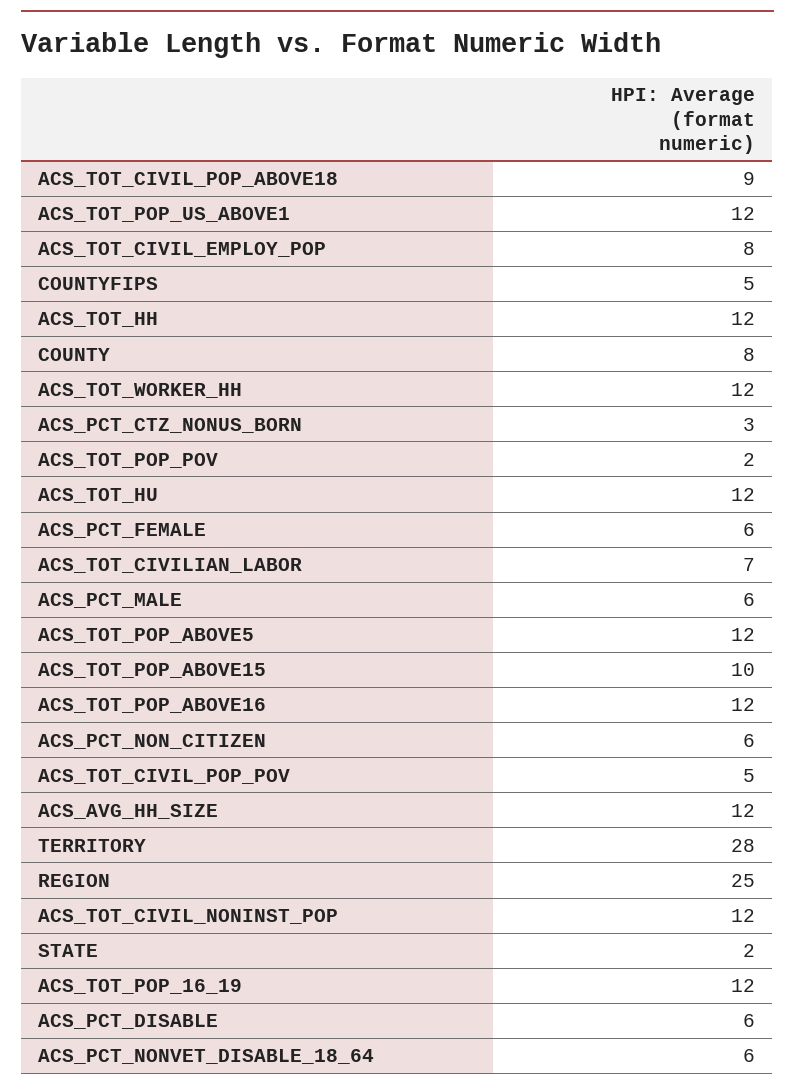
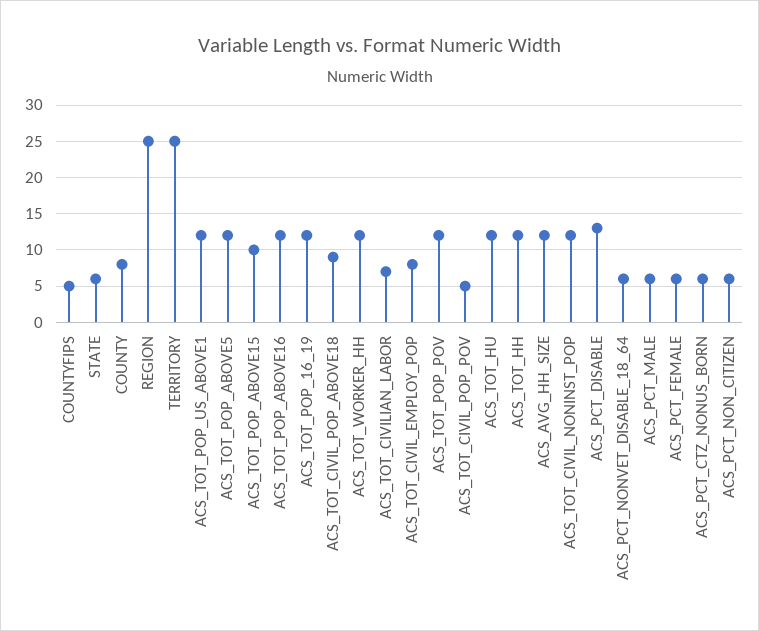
ACS_PCT_CTZ_NONUS_BORN: 3 -> 6
ACS_TOT_POP_POV: 2 -> 12
TERRITORY: 28 -> 25
STATE: 2 -> 6
ACS_PCT_DISABLE: 6 -> 13

